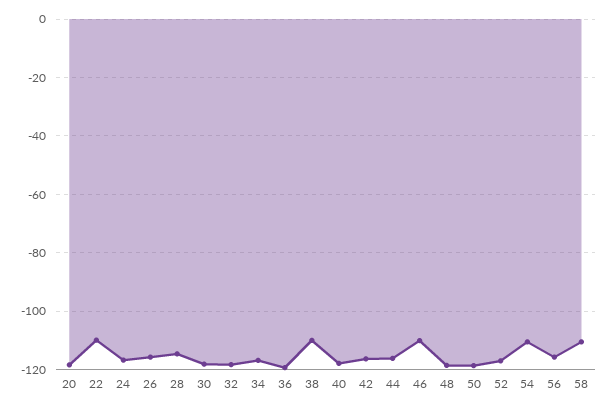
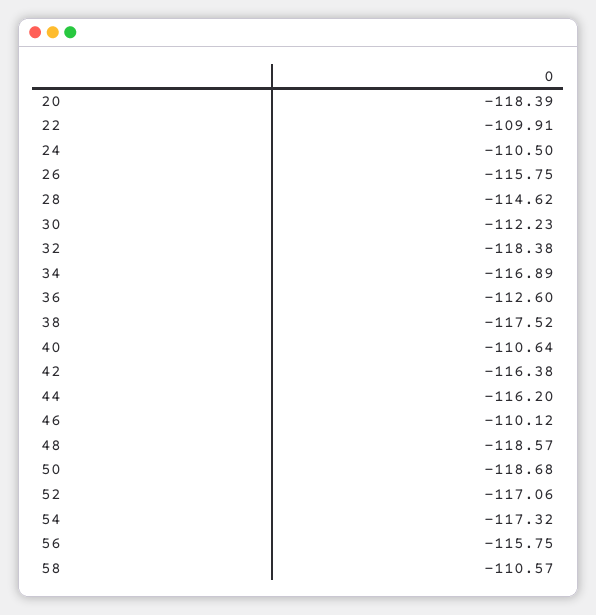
24: -117.5 -> -110.5
30: -117.5 -> -112.23
36: -120 -> -112.6
38: -110 -> -117.52
40: -117.5 -> -110.64
54: -110 -> -117.32

